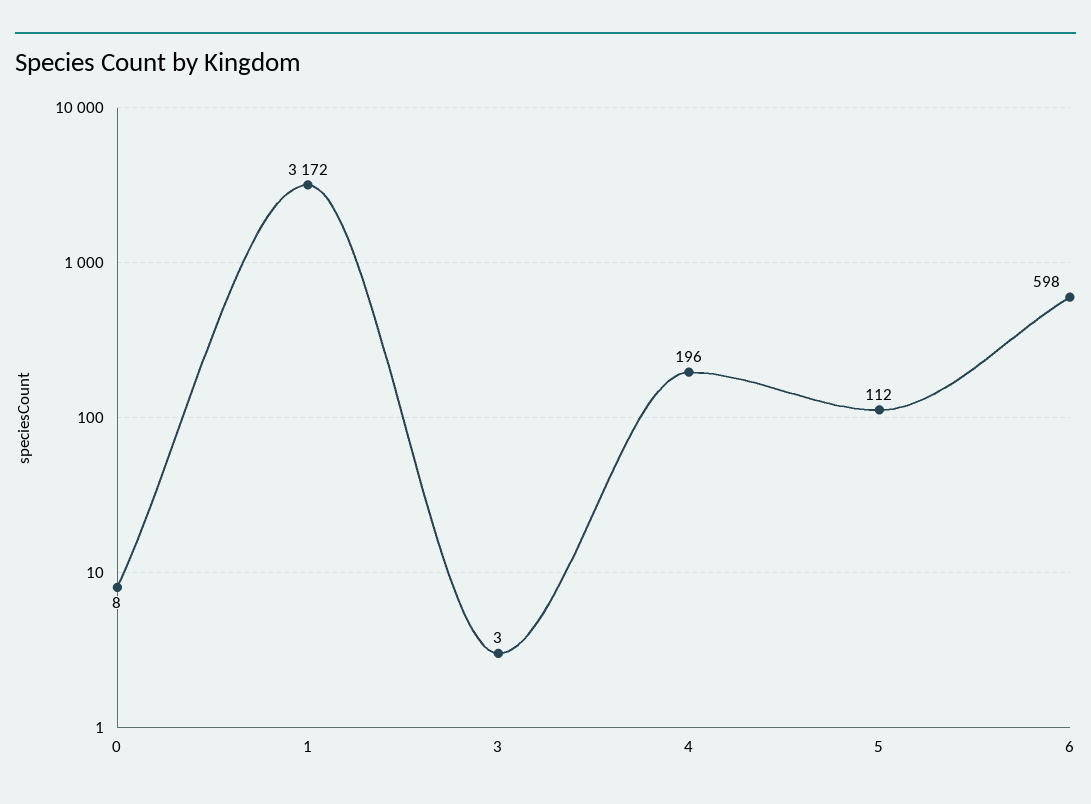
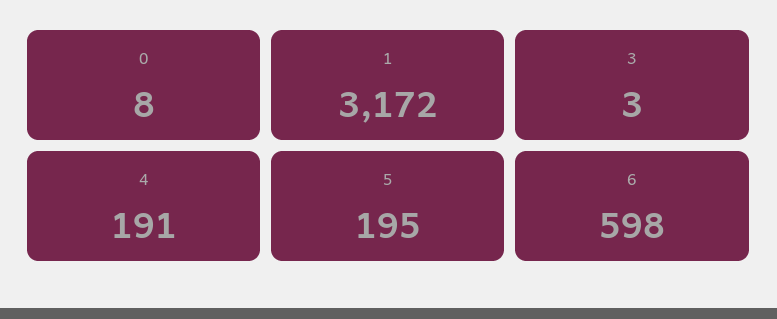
4: 196 -> 191
5: 112 -> 195

